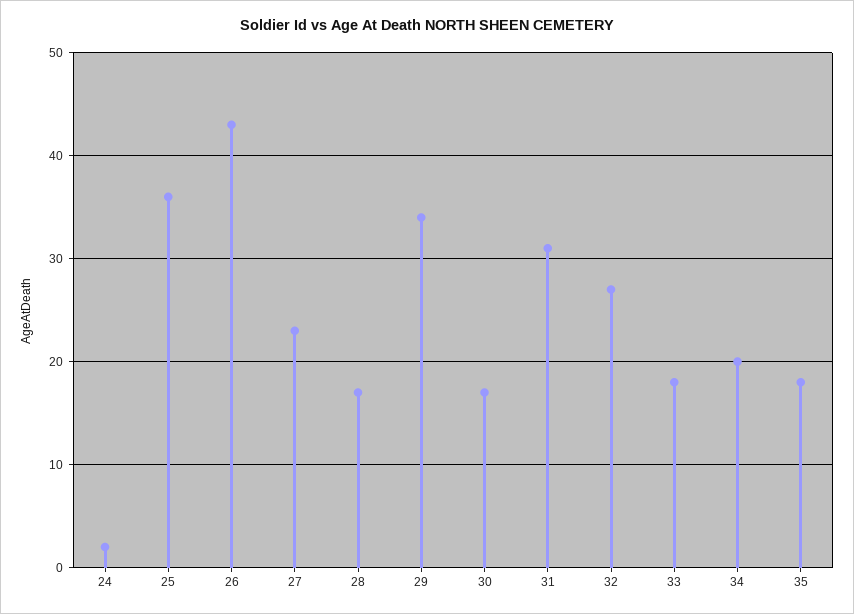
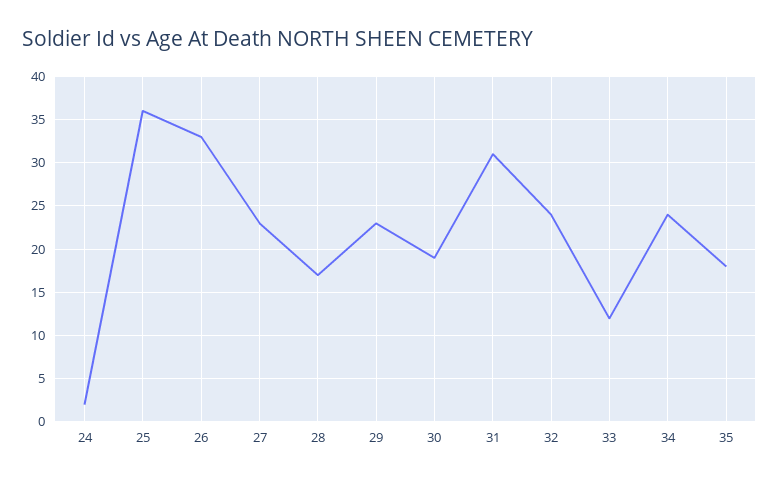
26: 43 -> 33
29: 34 -> 23
30: 17 -> 19
32: 27 -> 24
33: 18 -> 12
34: 20 -> 24

